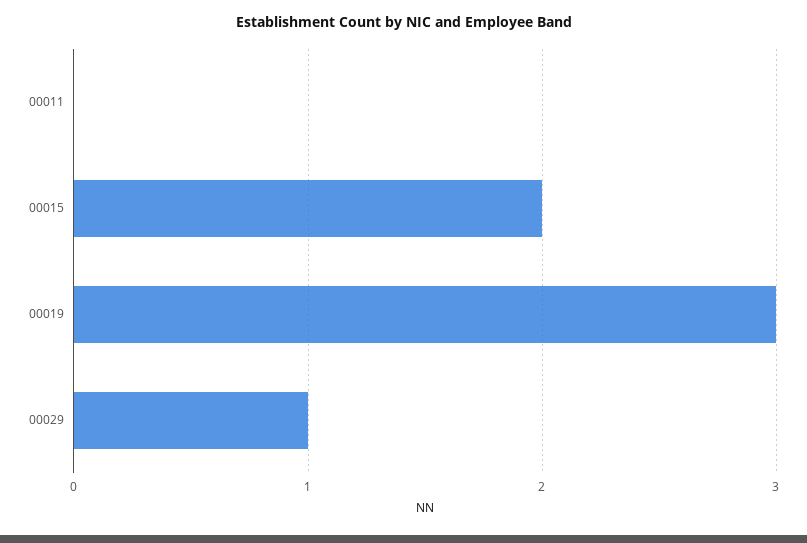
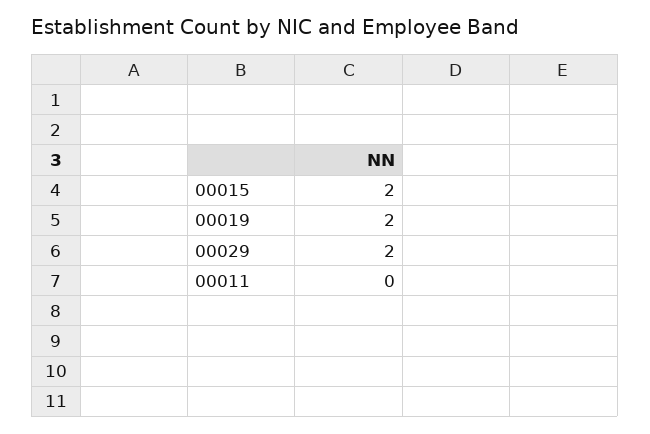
00019: 3 -> 2
00029: 1 -> 2

